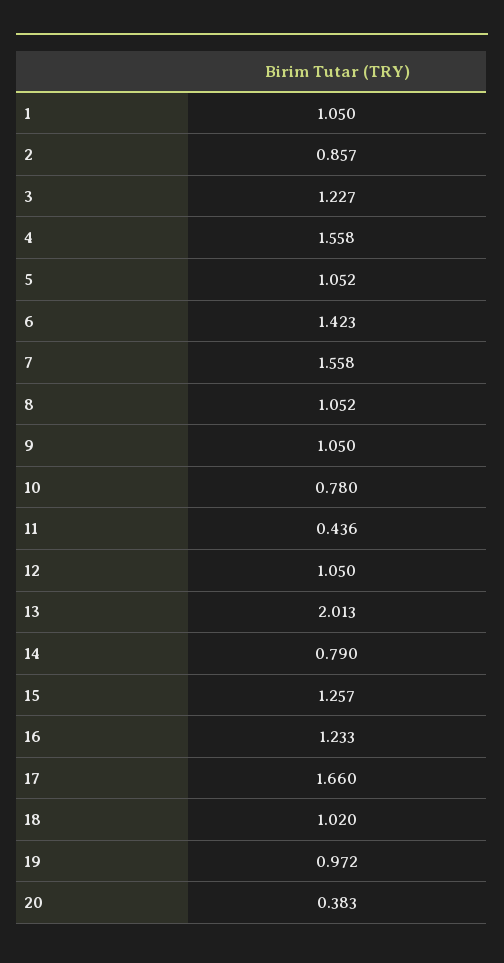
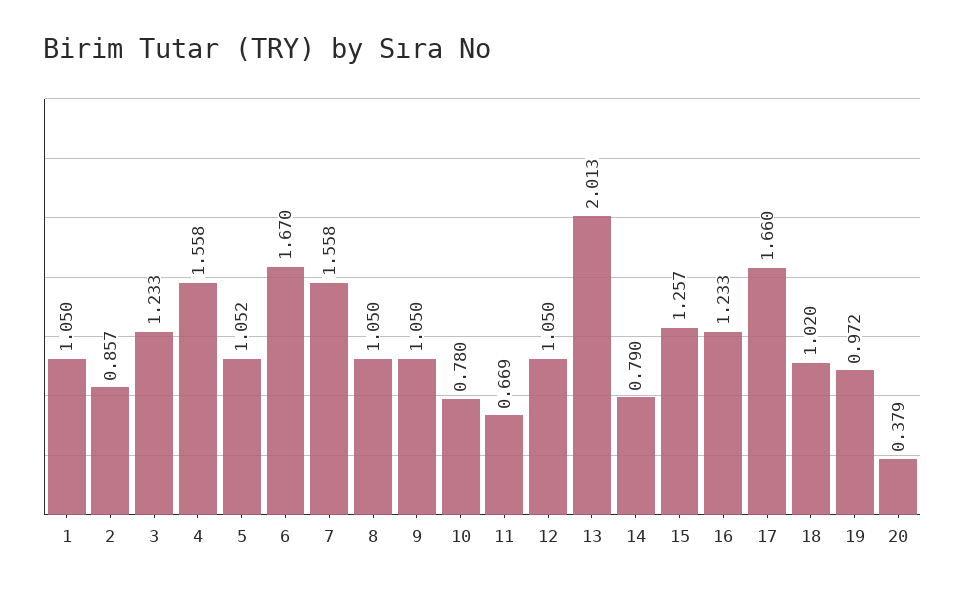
3: 1.227 -> 1.233
6: 1.423 -> 1.67
8: 1.052 -> 1.05
11: 0.436 -> 0.669
20: 0.383 -> 0.379

